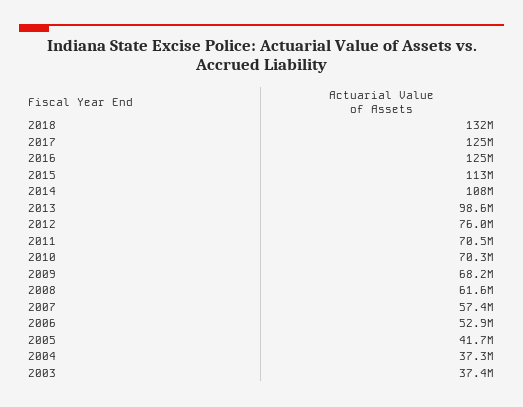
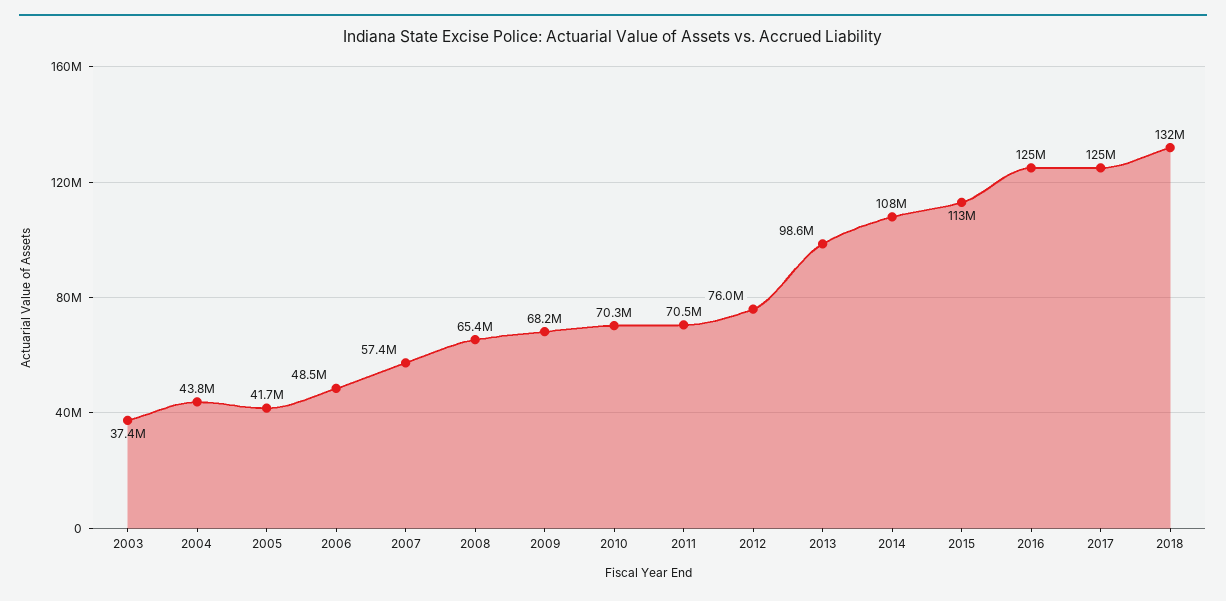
2008: 61600000 -> 65400000
2006: 52900000 -> 48500000
2004: 37300000 -> 43800000

